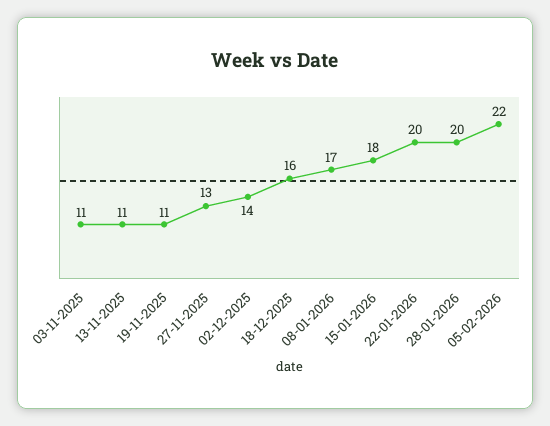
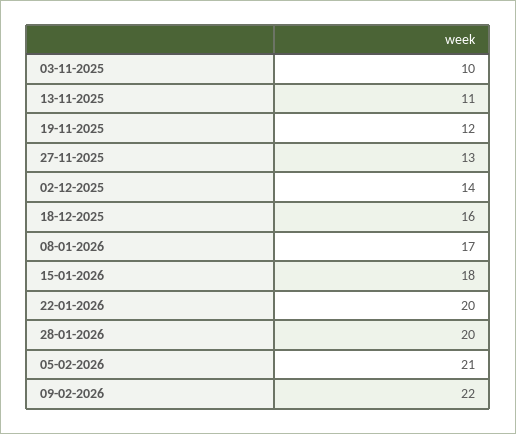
03-11-2025: 11 -> 10
19-11-2025: 11 -> 12
05-02-2026: 22 -> 21
09-02-2026: none -> 22

